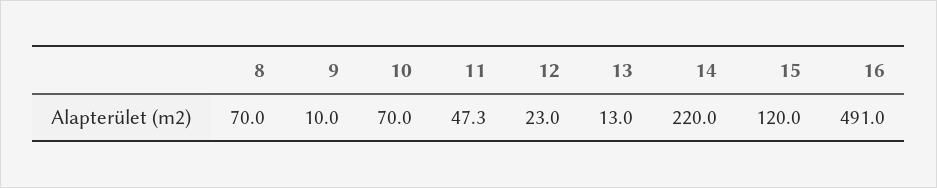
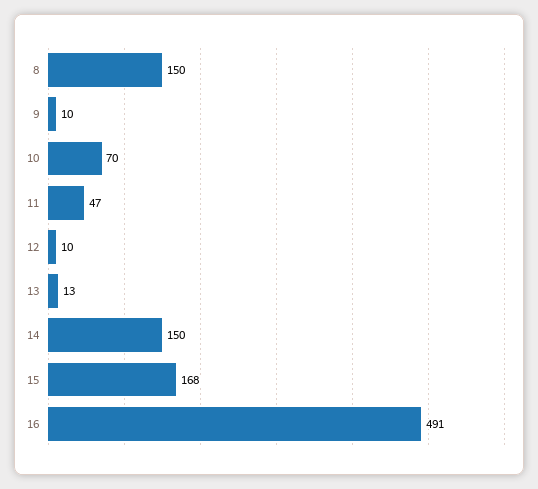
8: 70 -> 150
12: 23 -> 10
14: 220 -> 150
15: 120 -> 168

